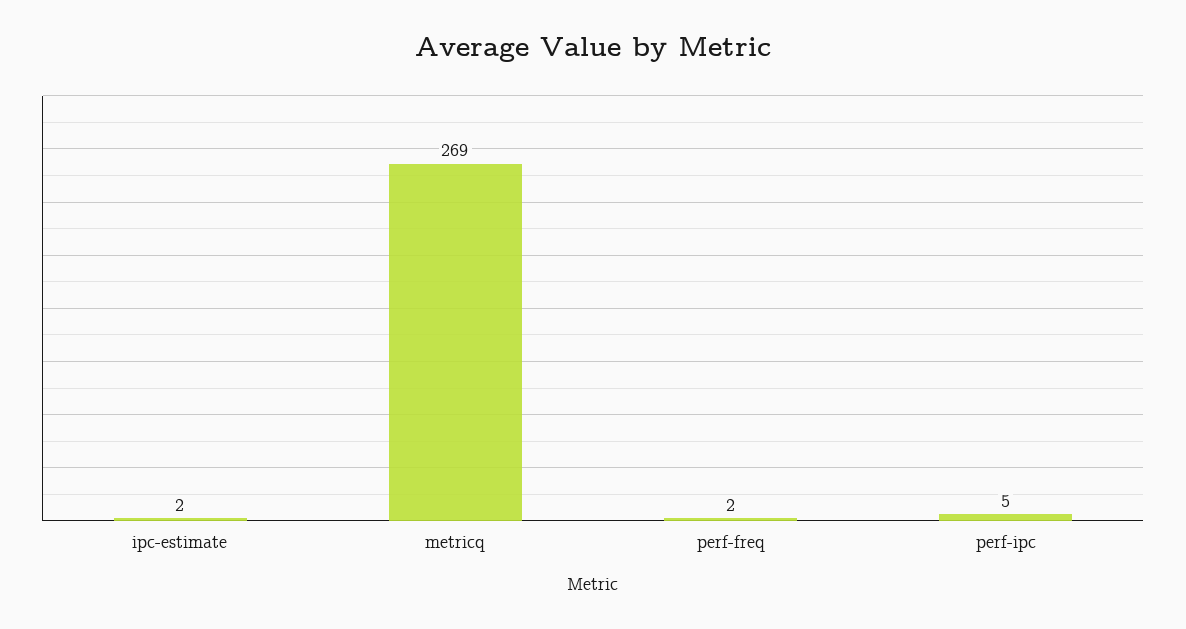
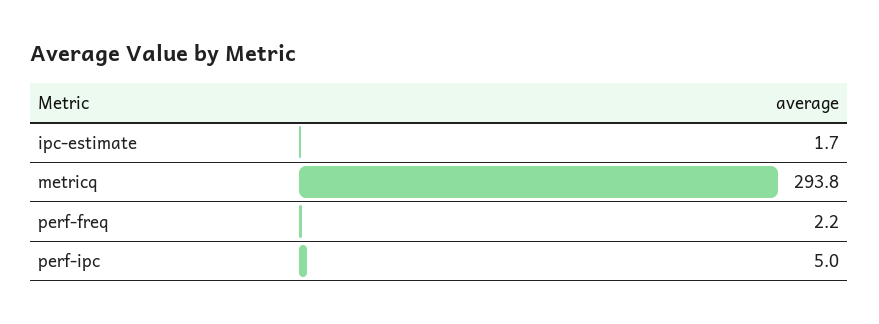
metricq: 269 -> 293.8

